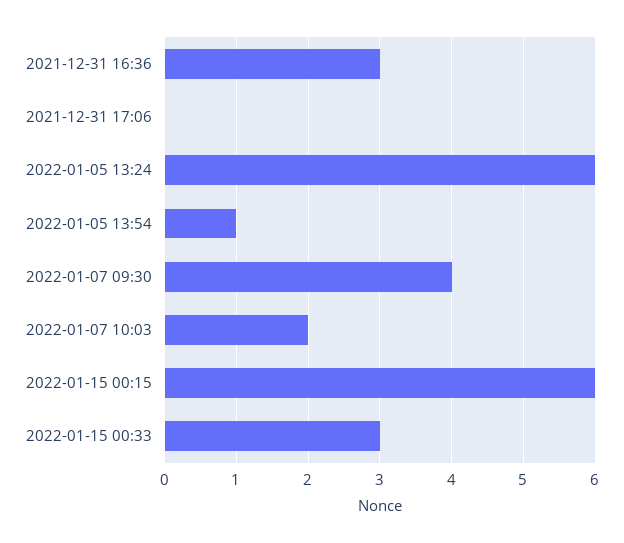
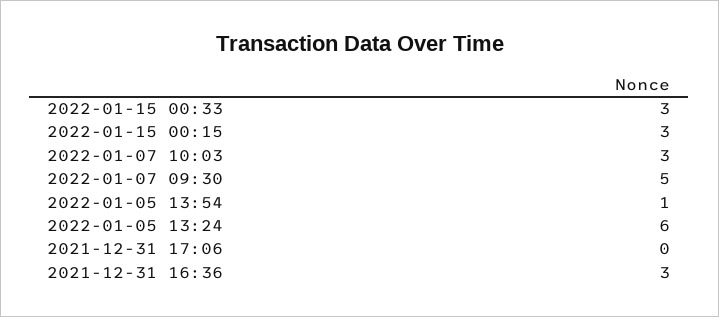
2022-01-07 09:30: 4 -> 5
2022-01-07 10:03: 2 -> 3
2022-01-15 00:15: 6 -> 3

